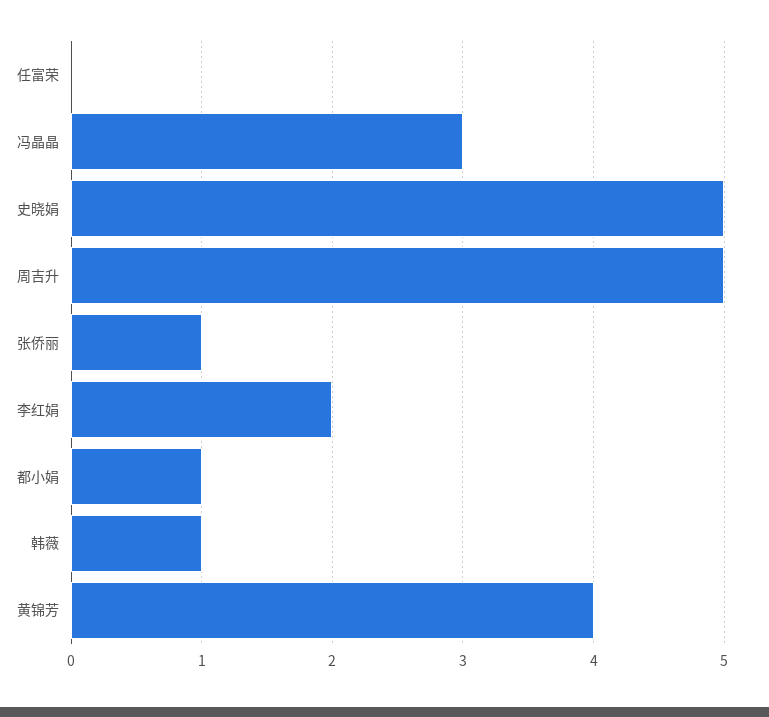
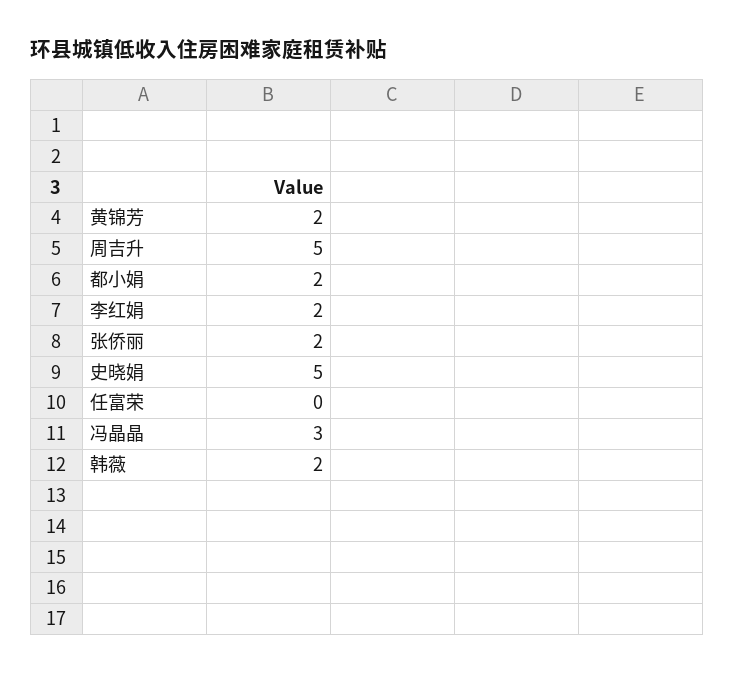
张侨丽: 1 -> 2
都小娟: 1 -> 2
韩薇: 1 -> 2
黄锦芳: 4 -> 2

